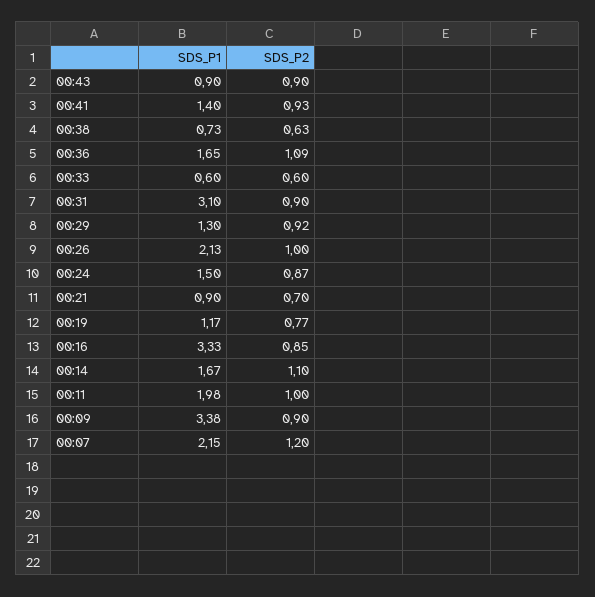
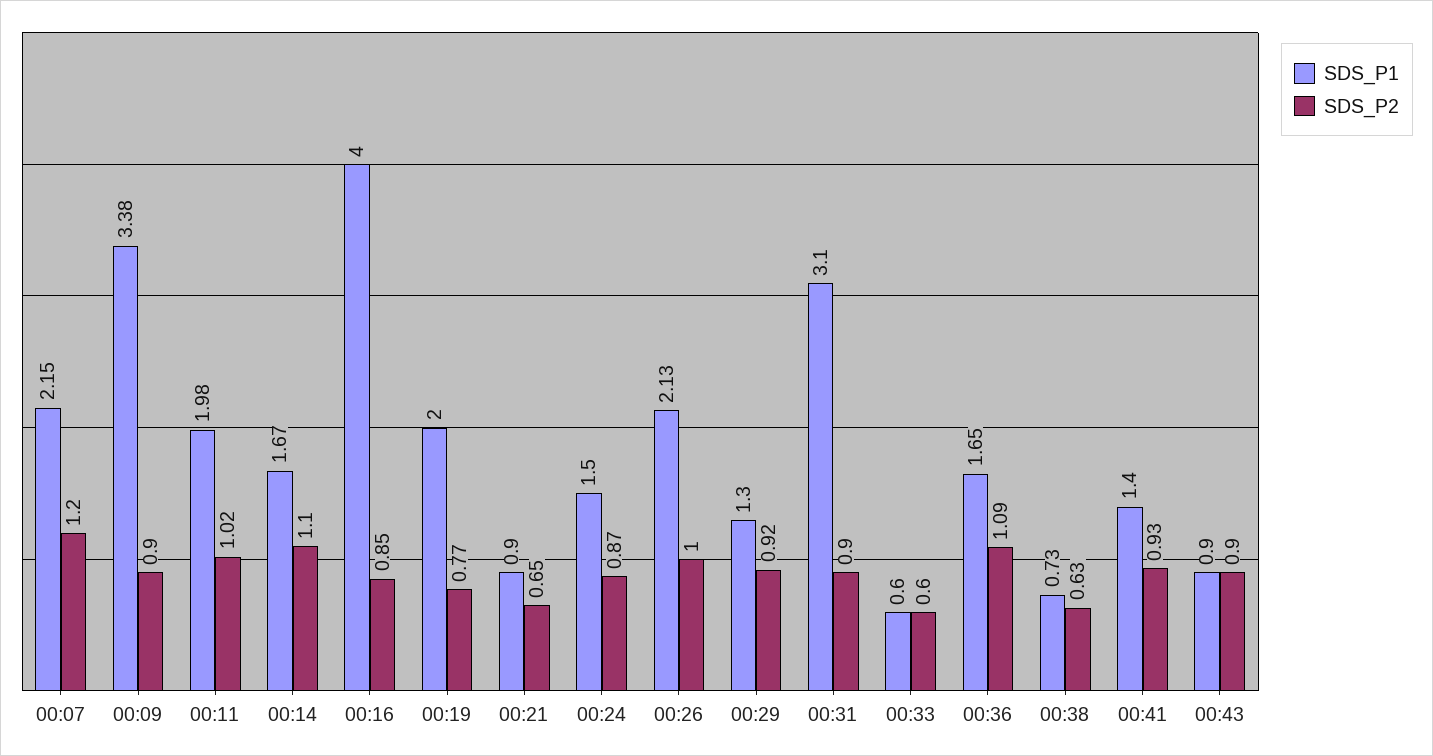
SDS_P2, 00:21: 0.7 -> 0.65
SDS_P1, 00:19: 1.17 -> 2
SDS_P1, 00:16: 3.33 -> 4
SDS_P2, 00:11: 1 -> 1.02

